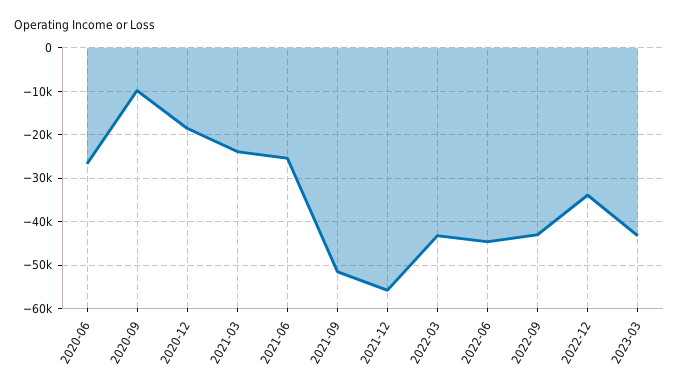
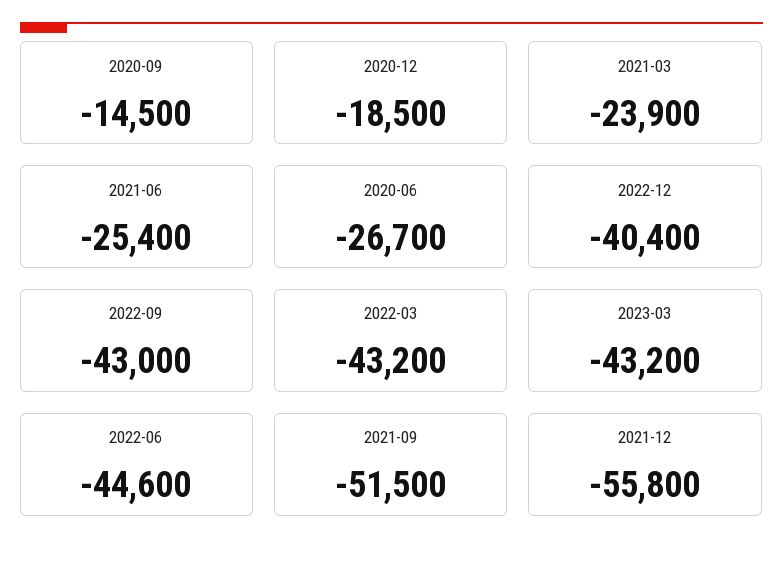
2020-09: -10000 -> -14500
2022-12: -34000 -> -40400

